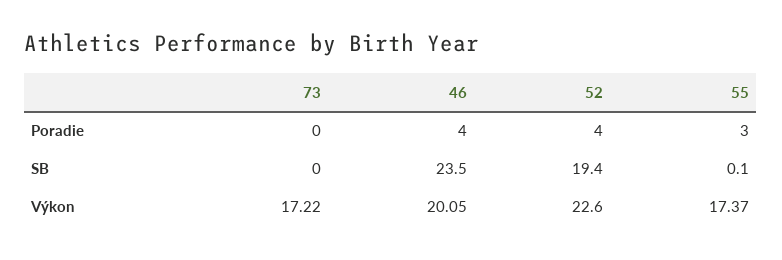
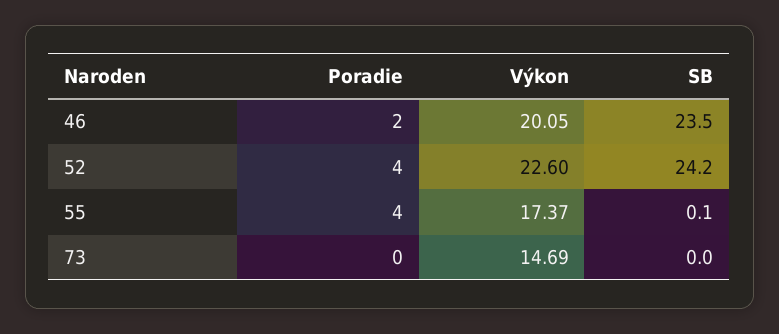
46, Poradie: 4 -> 2
55, Poradie: 3 -> 4
52, SB: 19.4 -> 24.2
73, Výkon: 17.22 -> 14.69

